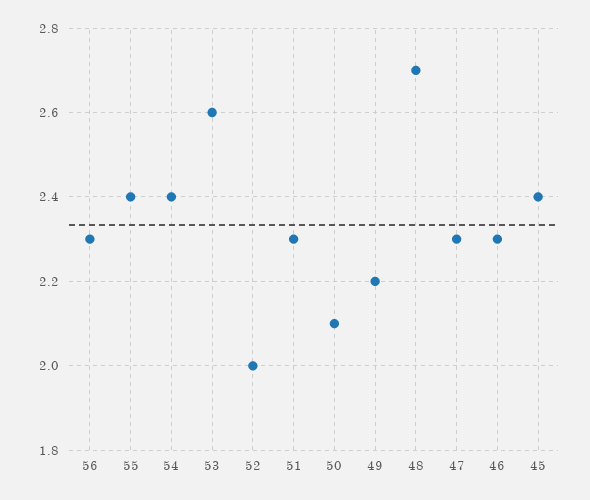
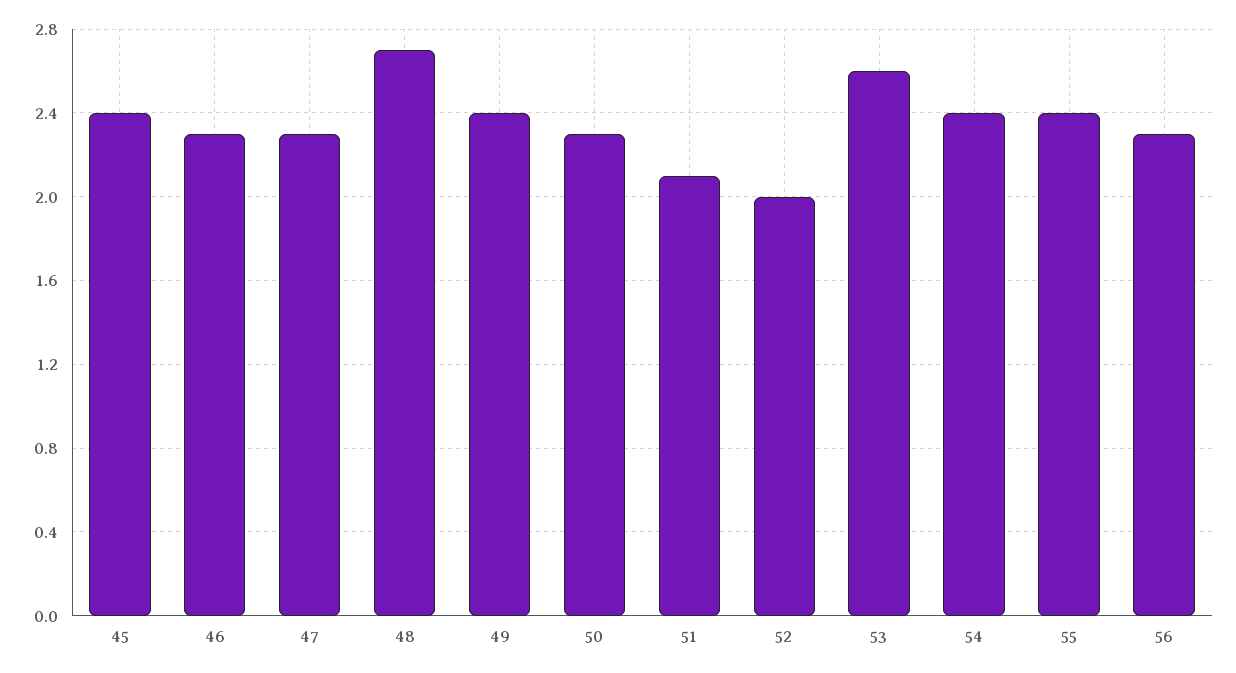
51: 2.3 -> 2.1
50: 2.1 -> 2.3
49: 2.2 -> 2.4

